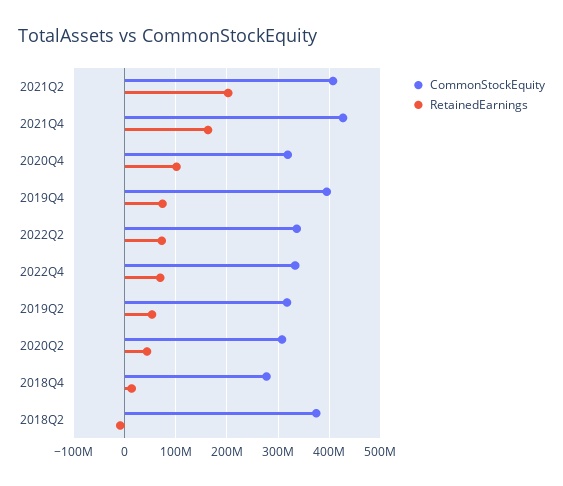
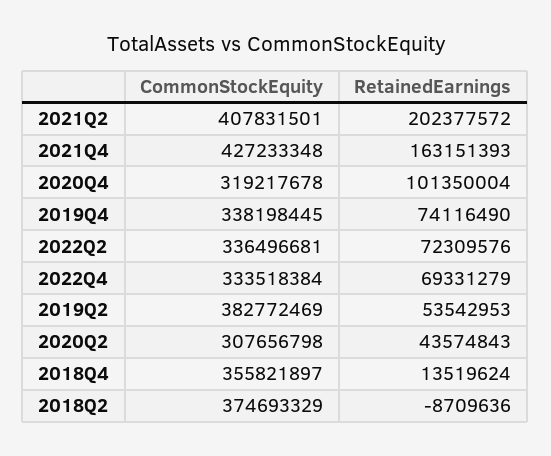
CommonStockEquity, 2019Q4: 400000000 -> 338198445
CommonStockEquity, 2019Q2: 320000000 -> 382772469
CommonStockEquity, 2018Q4: 280000000 -> 355821897

